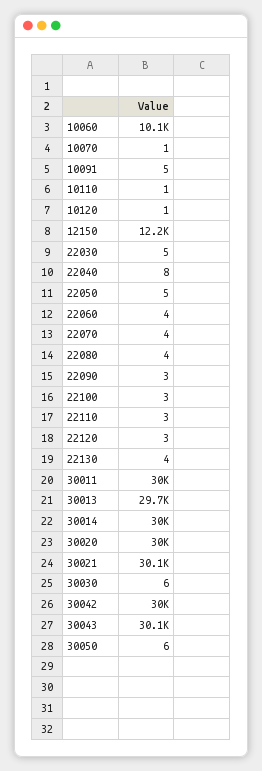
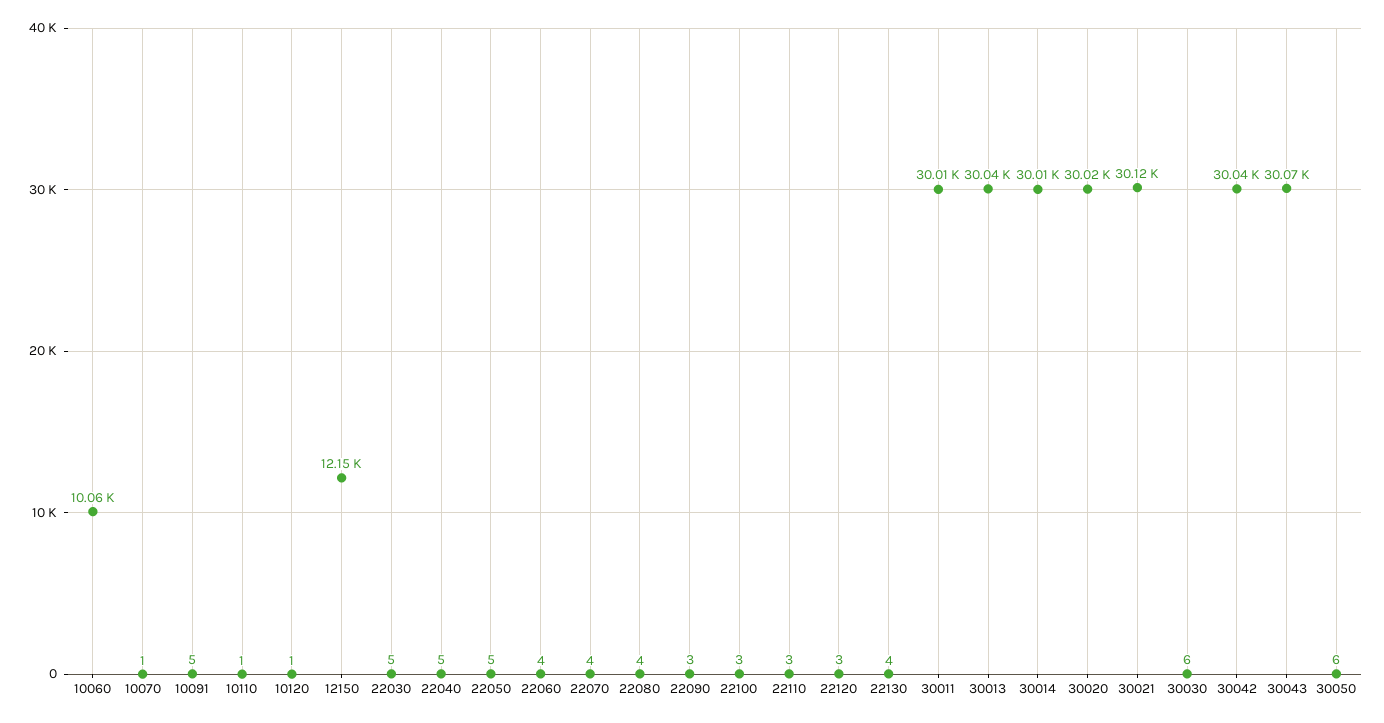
22040: 8 -> 5
30013: 29700 -> 30040

